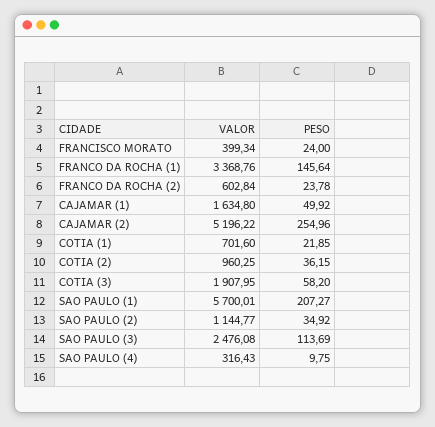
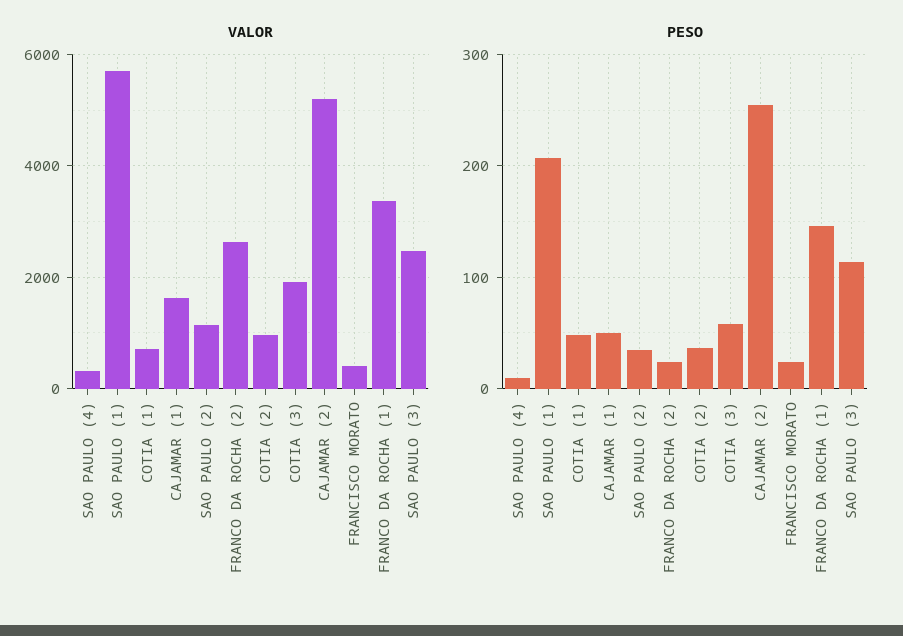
VALOR, FRANCO DA ROCHA (2): 602.84 -> 2600
PESO, COTIA (1): 21.85 -> 50

